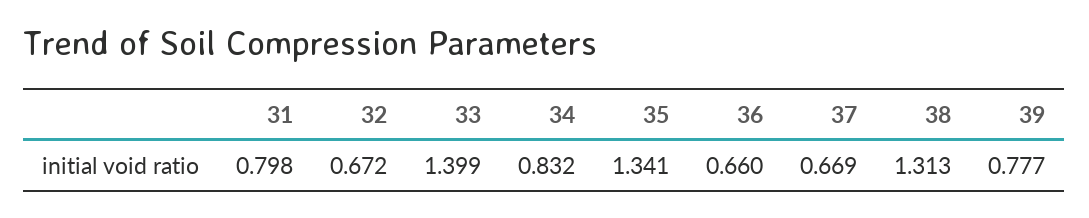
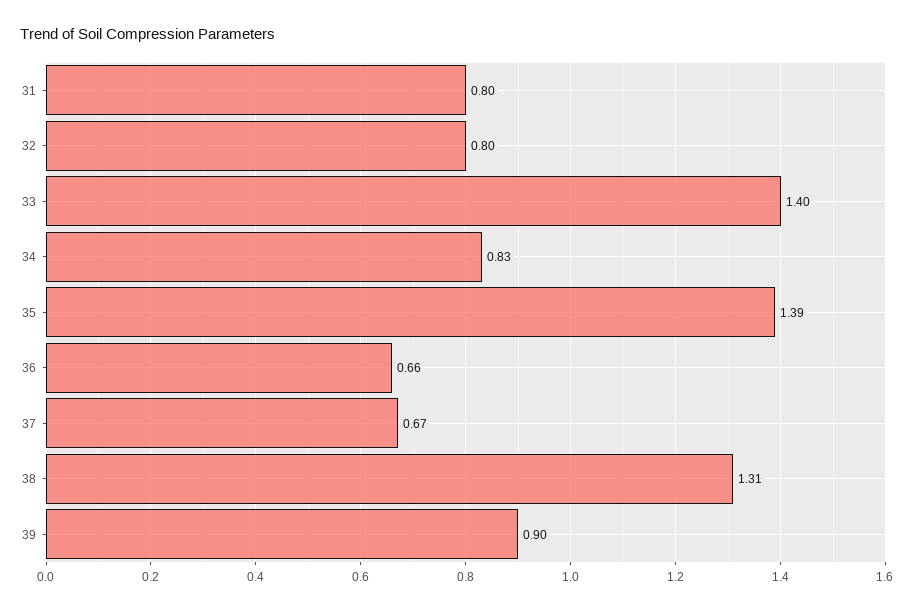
32: 0.672 -> 0.8
35: 1.341 -> 1.39
39: 0.777 -> 0.9

